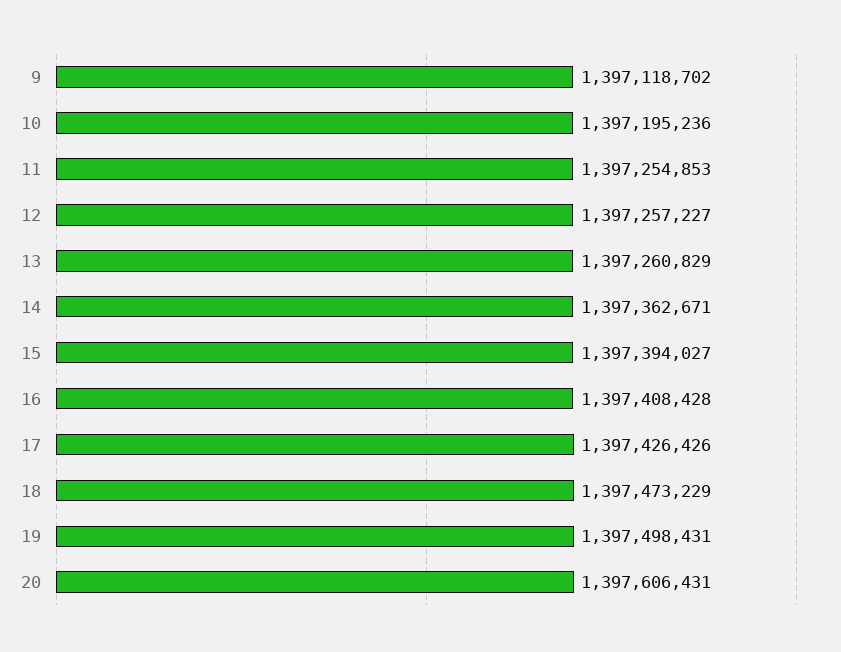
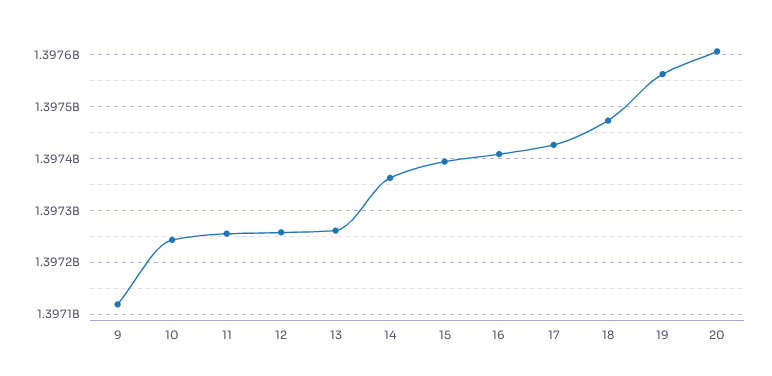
10: 1397195236 -> 1397240000
19: 1397498431 -> 1397560000

